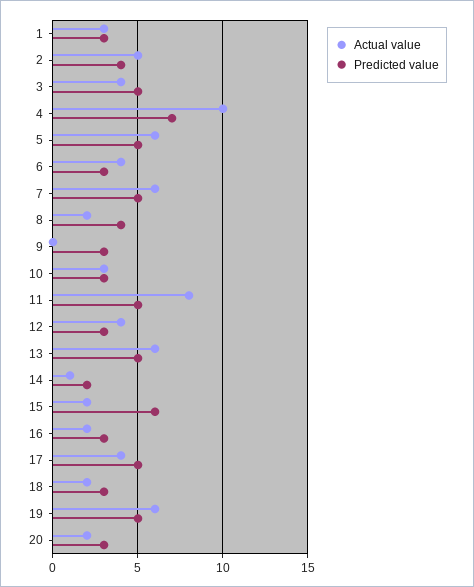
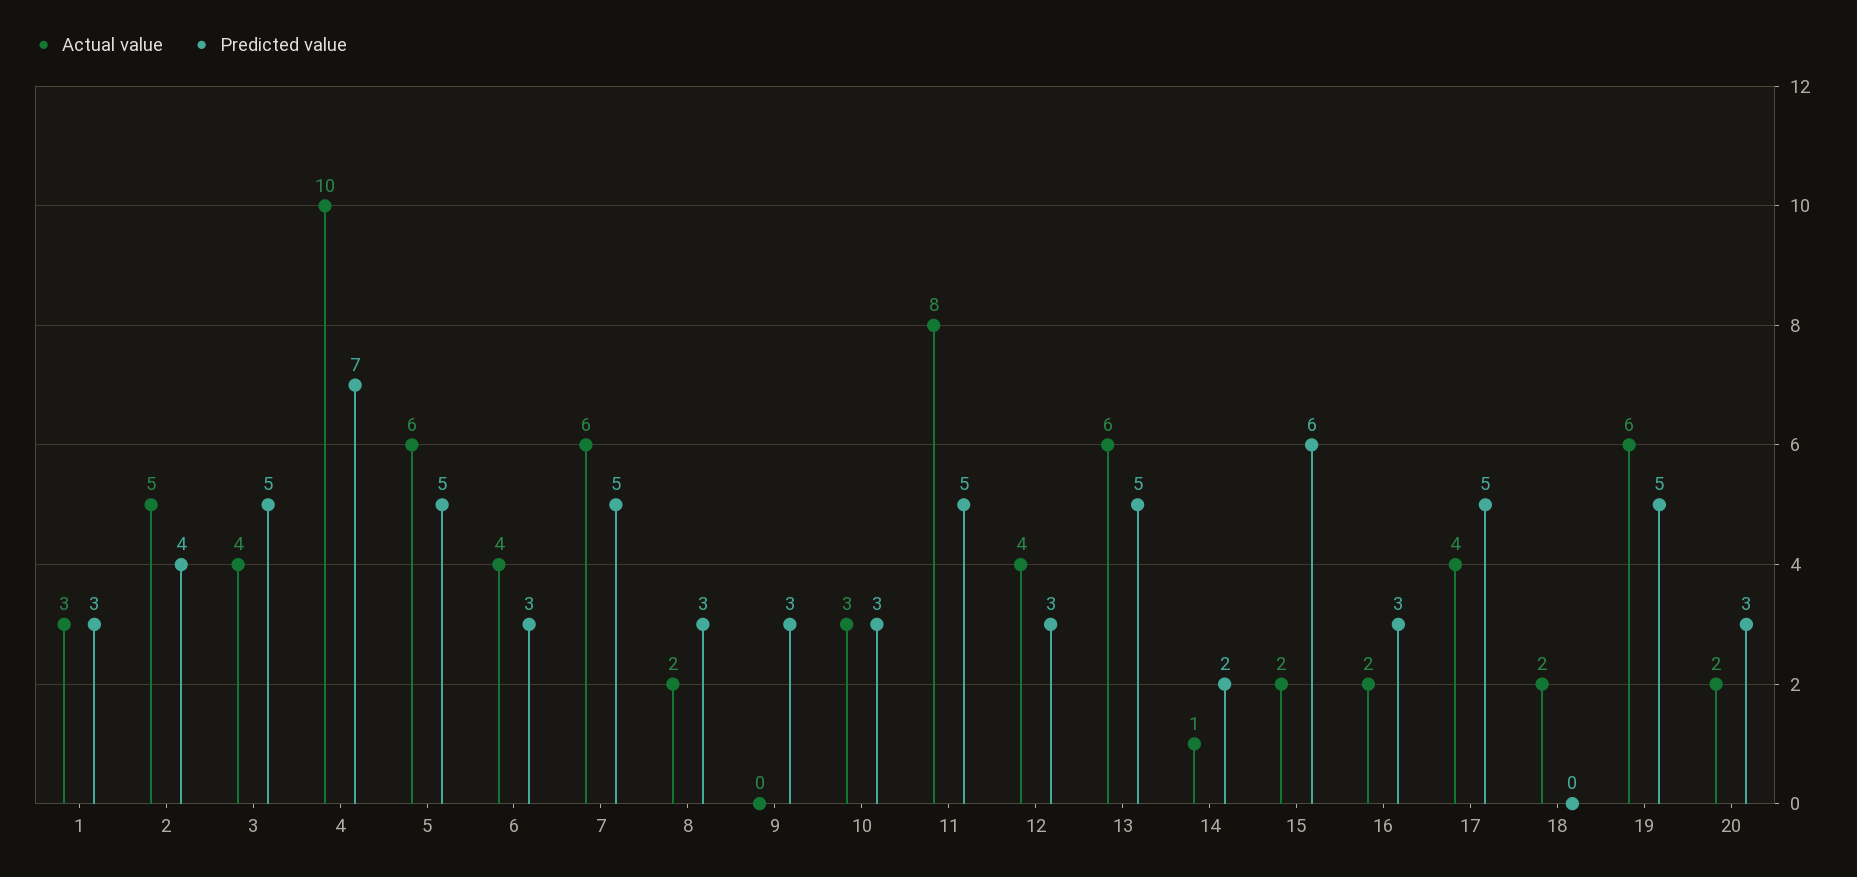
Predicted value, 8: 4 -> 3
Predicted value, 18: 3 -> 0

